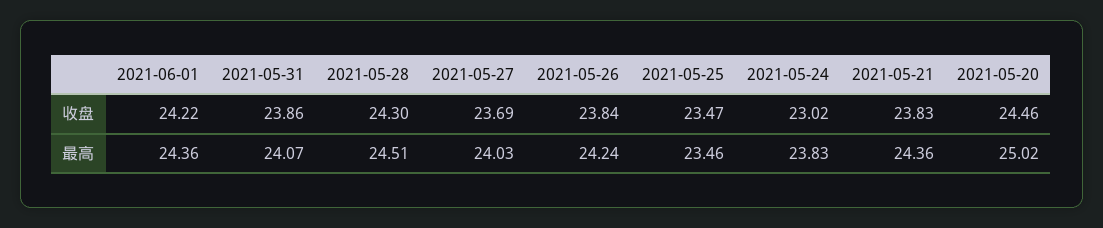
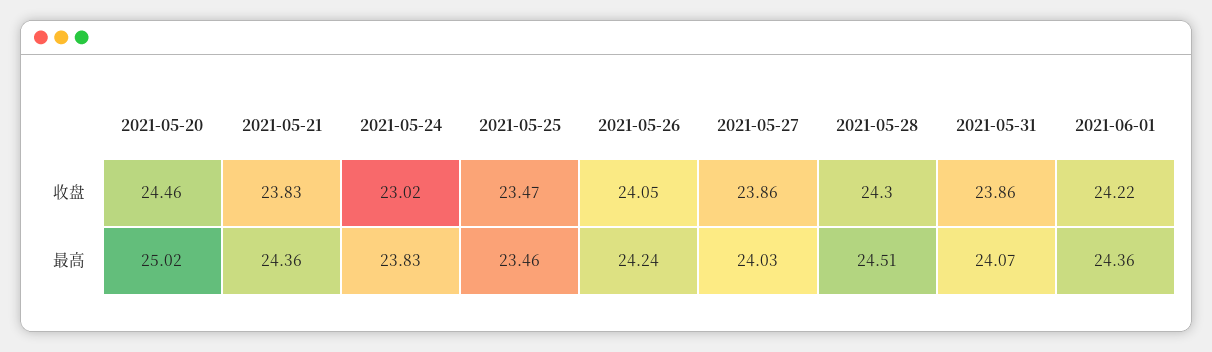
2021-05-27, 收盘: 23.69 -> 23.86
2021-05-26, 收盘: 23.84 -> 24.05

